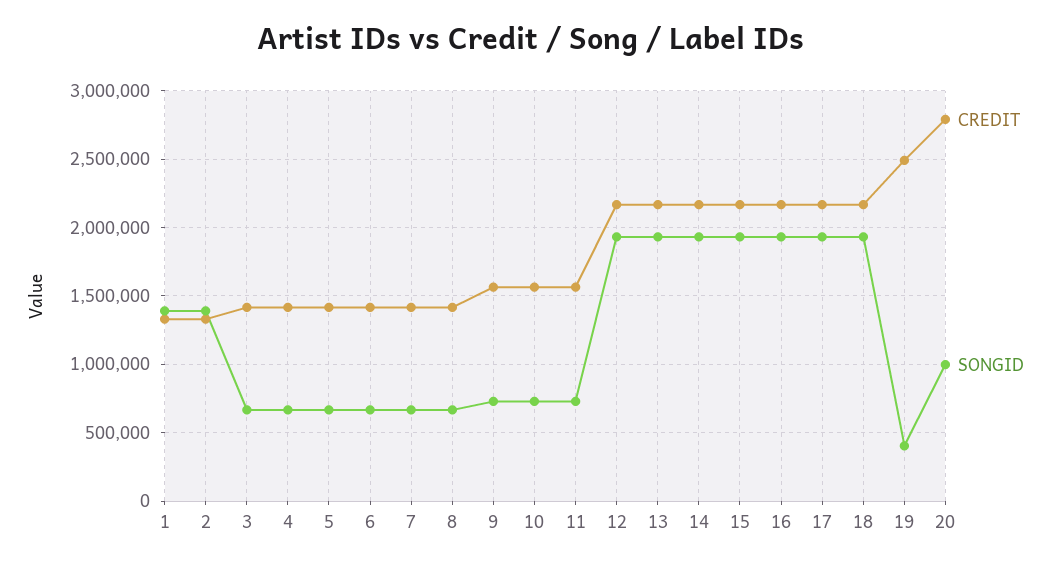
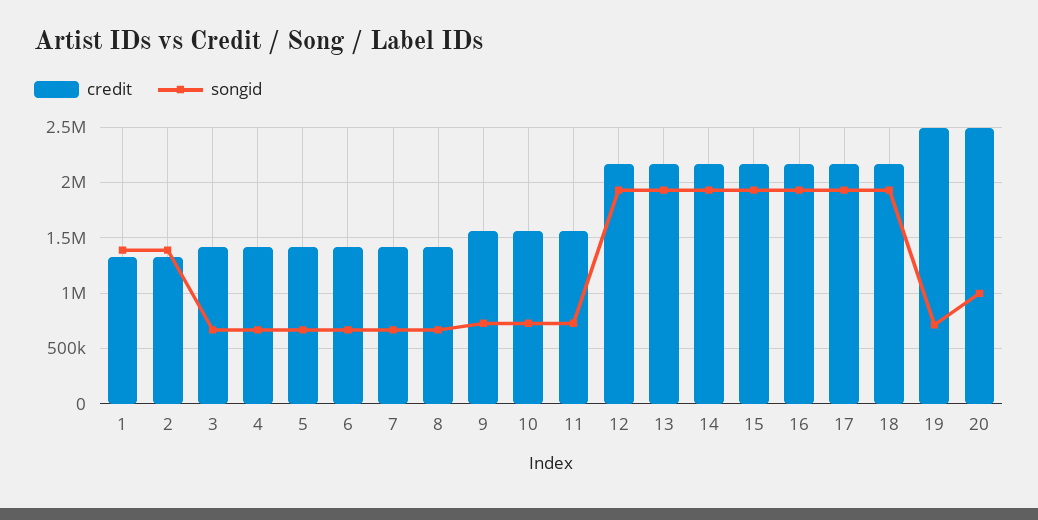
SONGID, 19: 400000 -> 700000
CREDIT, 20: 2800000 -> 2500000

